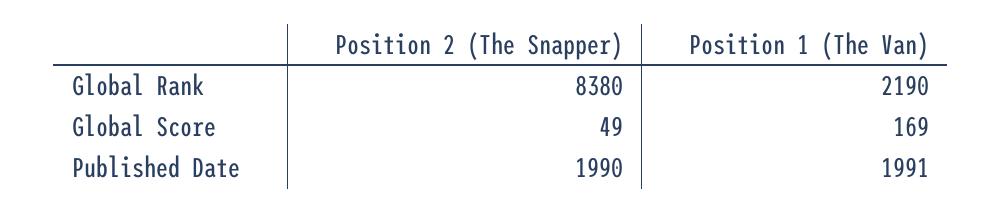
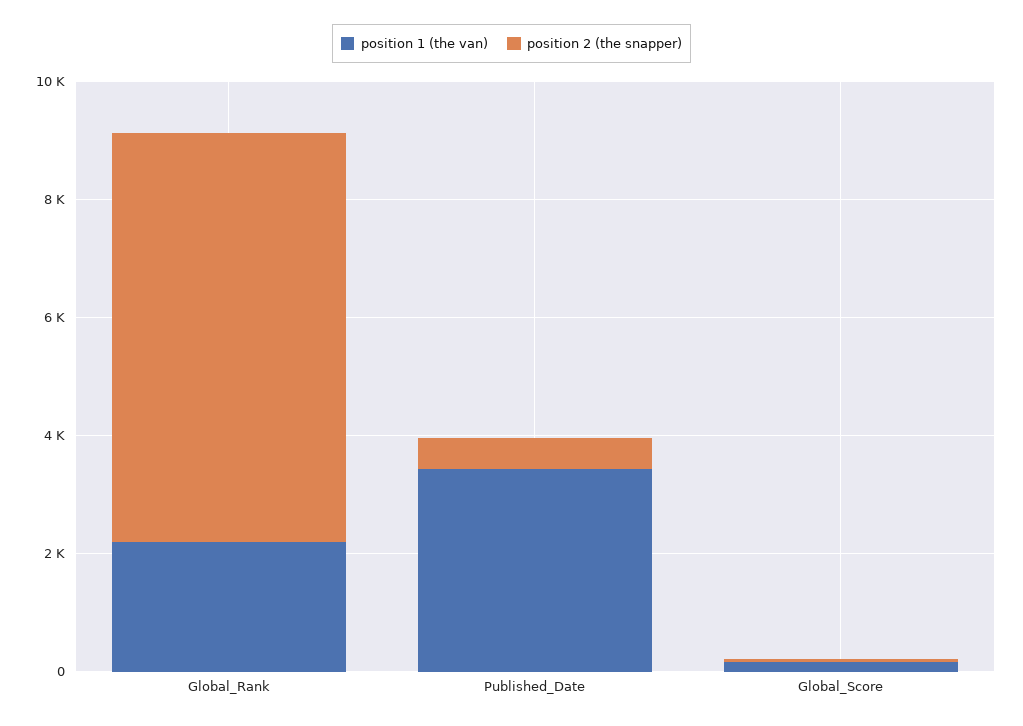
Position 2 (The Snapper), Global Rank: 8380 -> 7000
Position 2 (The Snapper), Published Date: 1990 -> 500
Position 1 (The Van), Published Date: 1991 -> 3500

